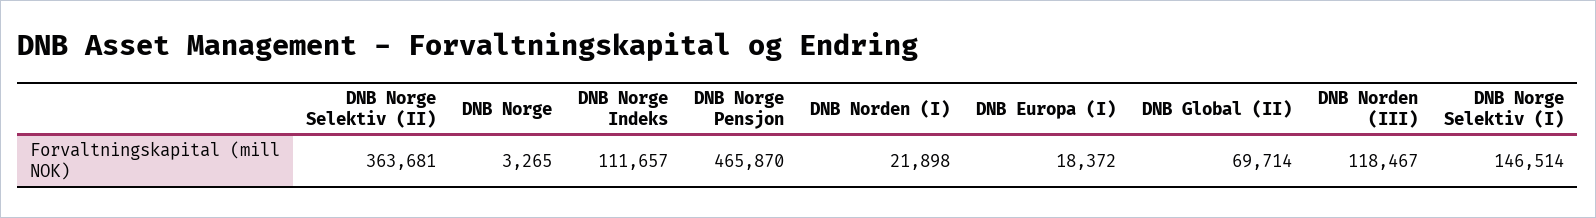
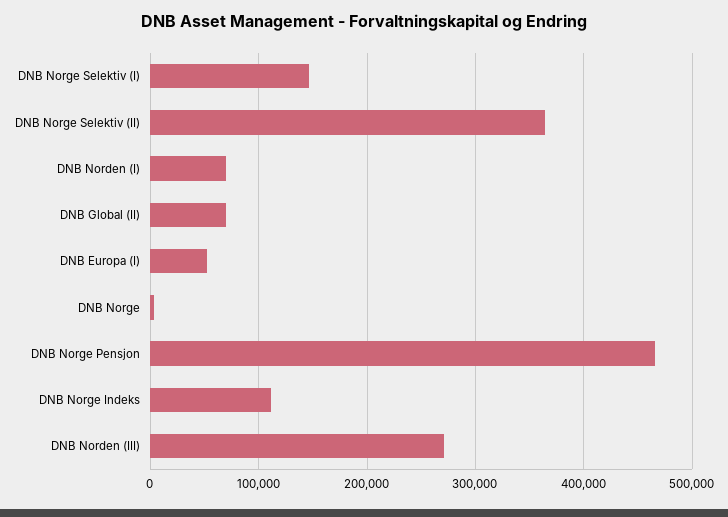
DNB Norden (I): 21898 -> 70000
DNB Europa (I): 18372 -> 50000
DNB Norden (III): 118467 -> 270000

